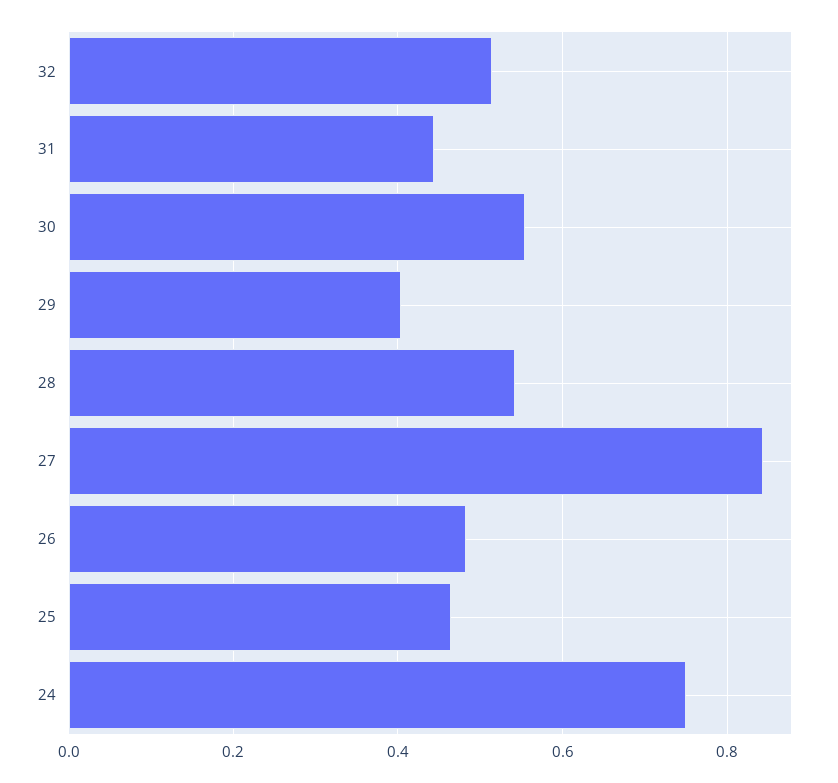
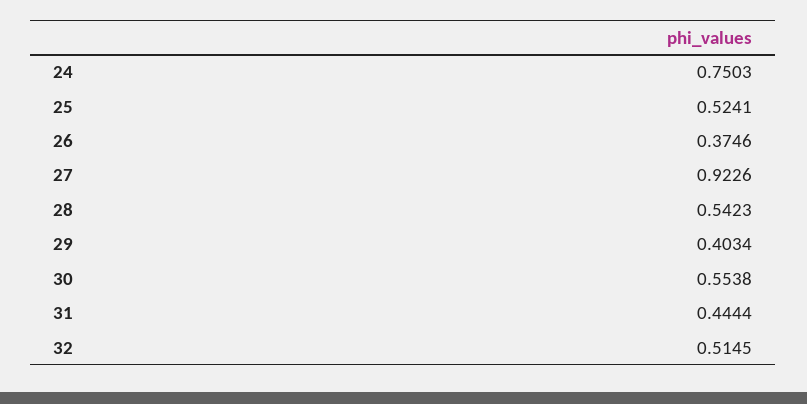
27: 0.84 -> 0.9226
26: 0.48 -> 0.3746
25: 0.46 -> 0.5241

